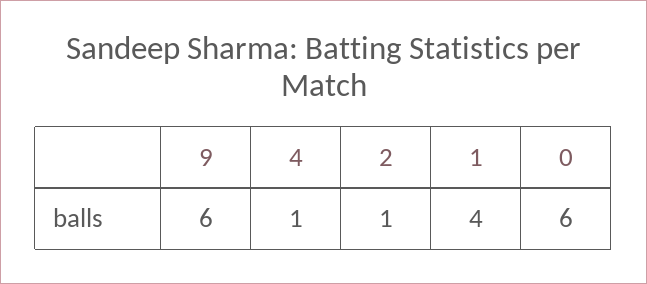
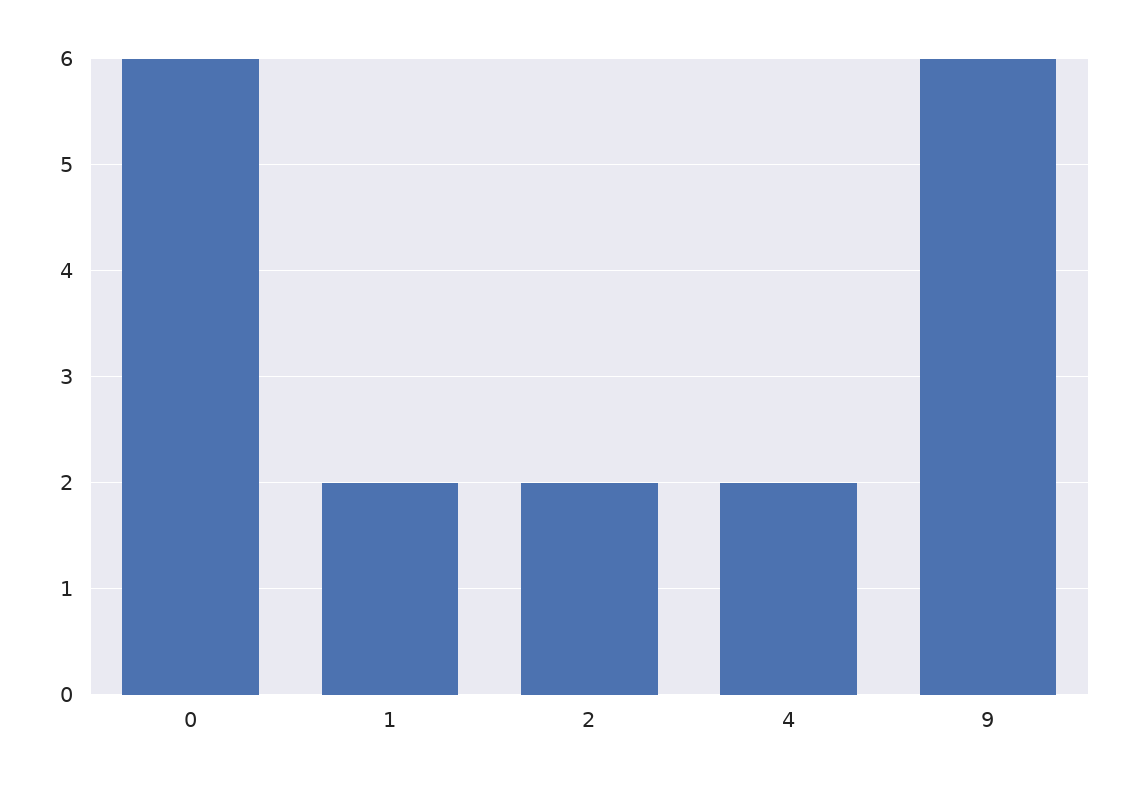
4: 1 -> 2
2: 1 -> 2
1: 4 -> 2

